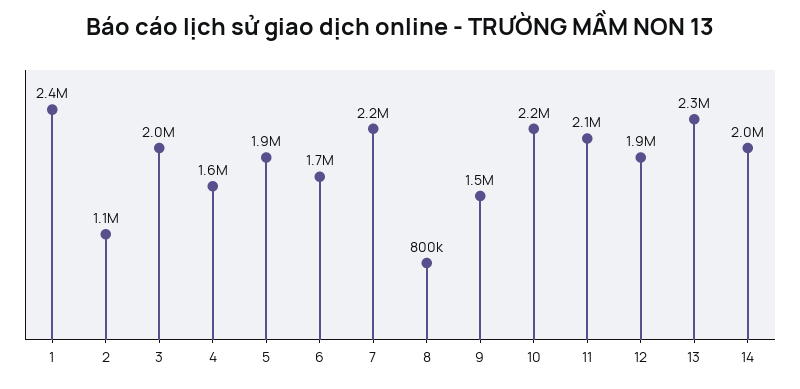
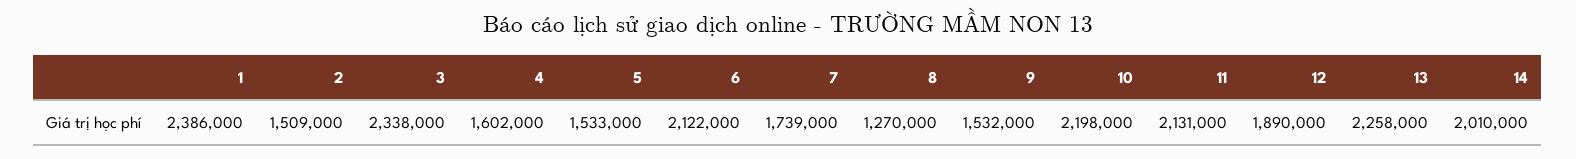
2: 1100000 -> 1509000
3: 2000000 -> 2338000
5: 1900000 -> 1533000
6: 1700000 -> 2122000
7: 2200000 -> 1739000
8: 800000 -> 1270000

